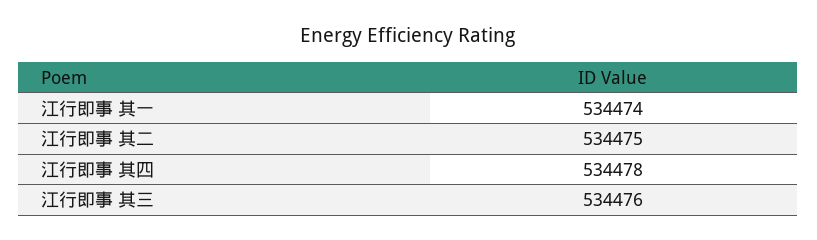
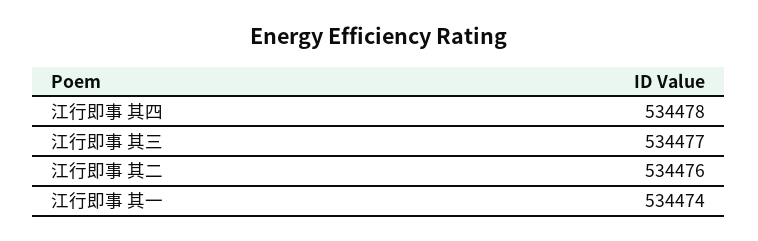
江行即事 其二: 534475 -> 534476
江行即事 其三: 534476 -> 534477

